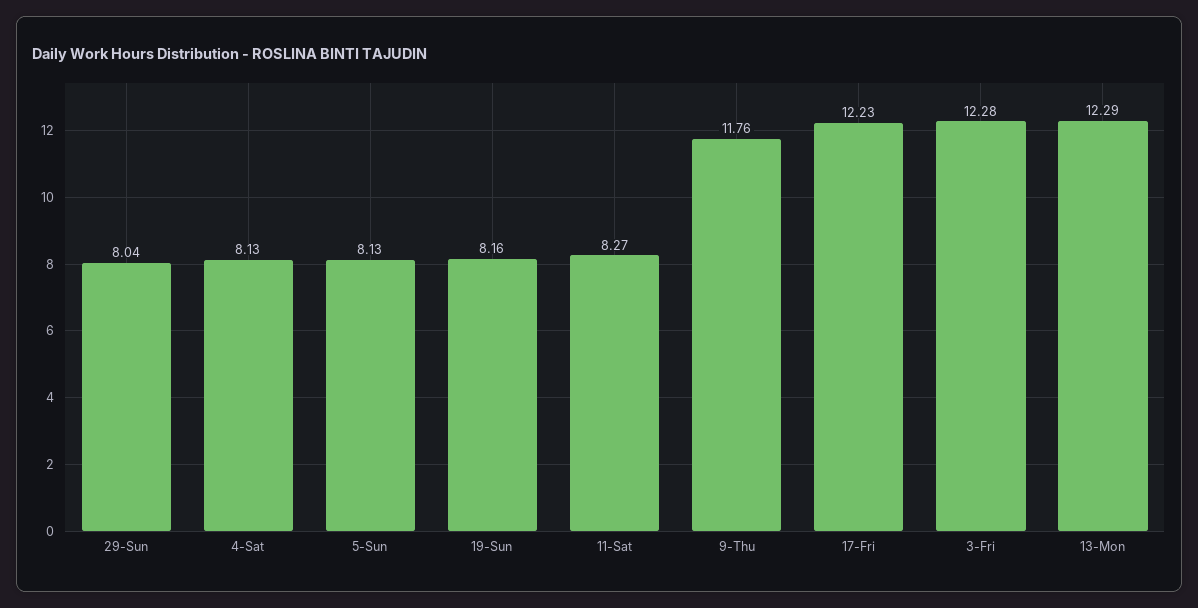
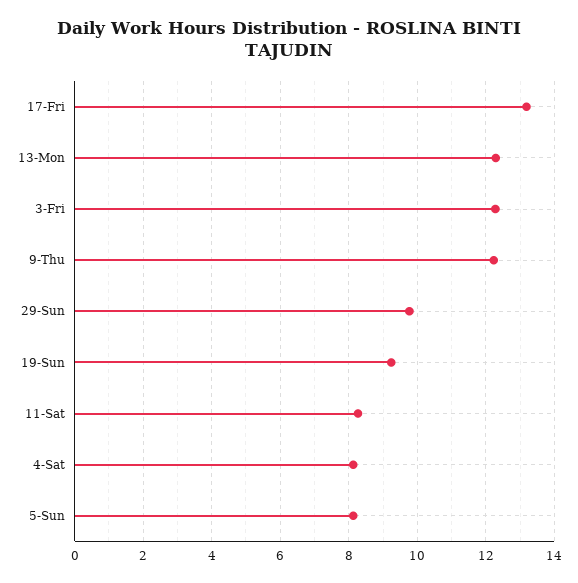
29-Sun: 8.04 -> 9.8
19-Sun: 8.16 -> 9.2
9-Thu: 11.76 -> 12.2
17-Fri: 12.23 -> 13.2

